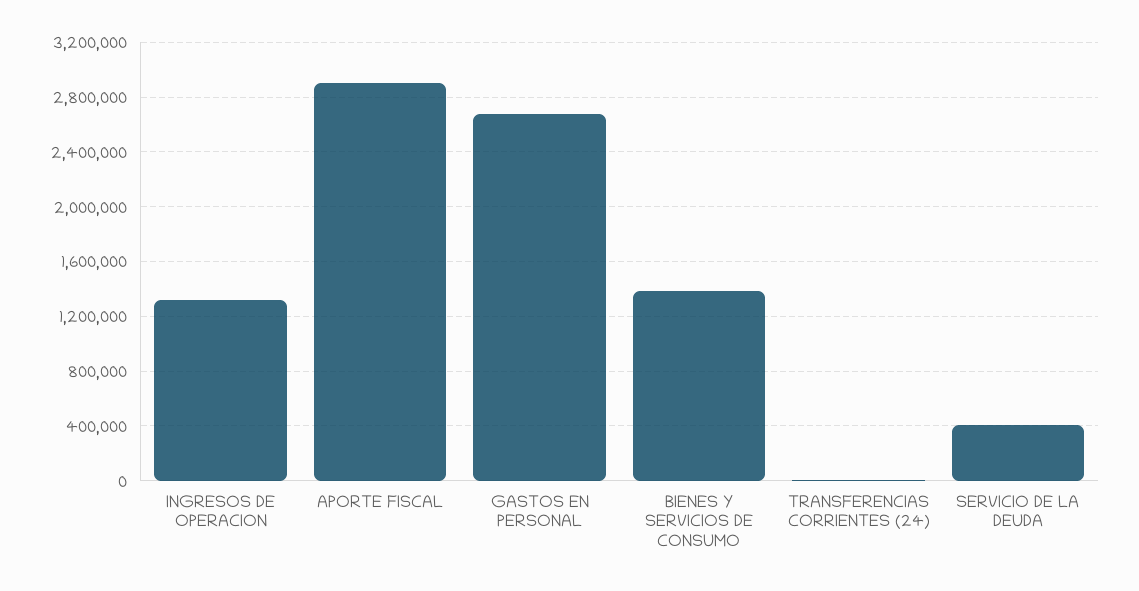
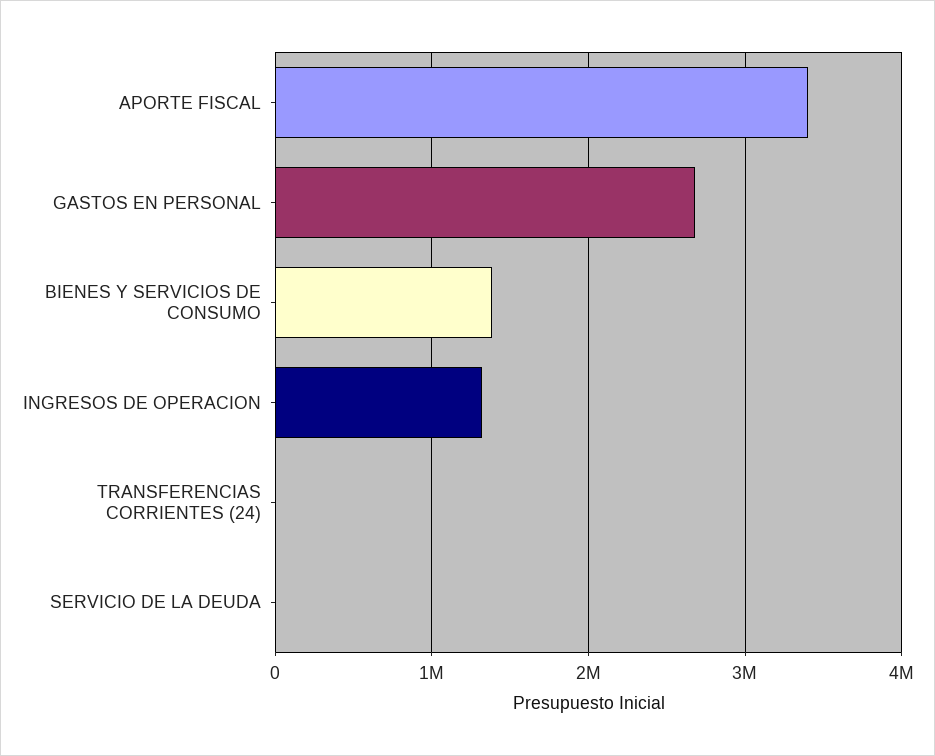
APORTE FISCAL: 2900000 -> 3400000
SERVICIO DE LA DEUDA: 400000 -> 0

